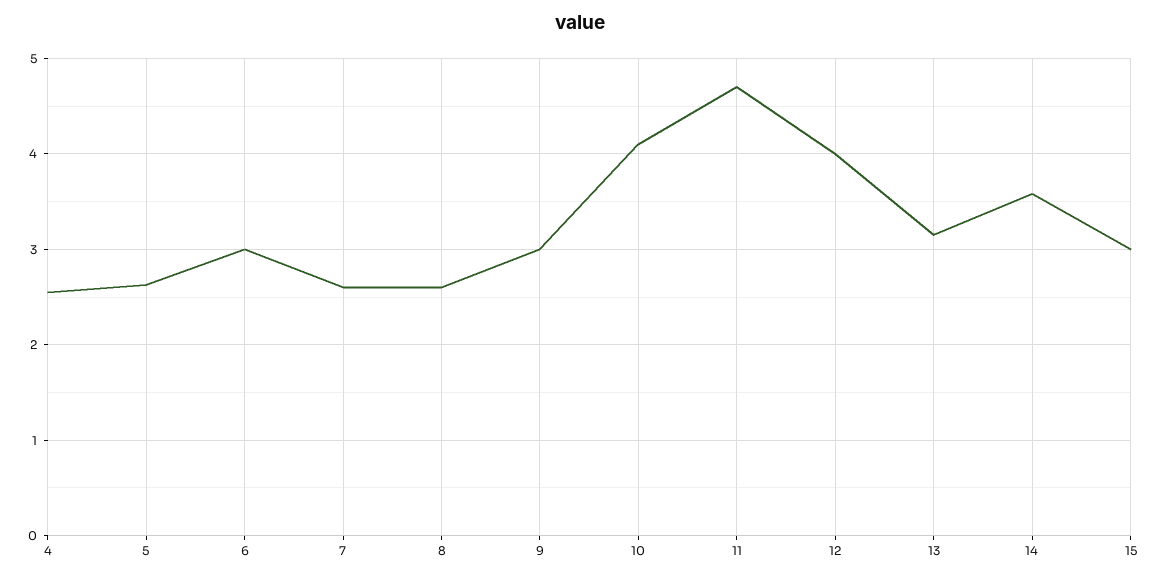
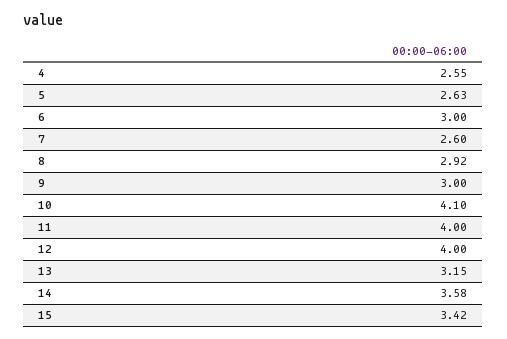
8: 2.6 -> 2.92
11: 4.7 -> 4
15: 3 -> 3.42

